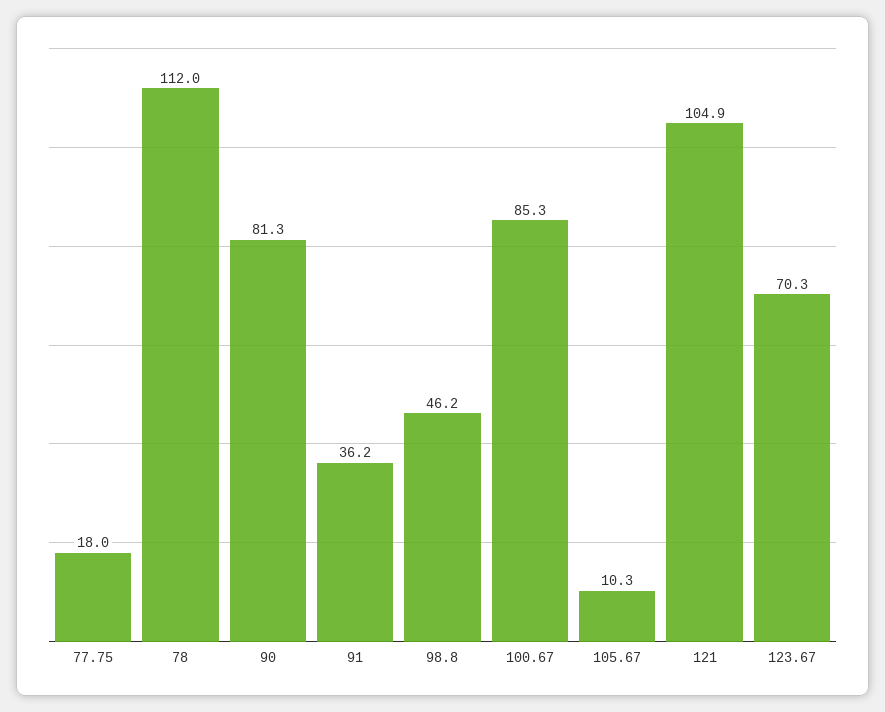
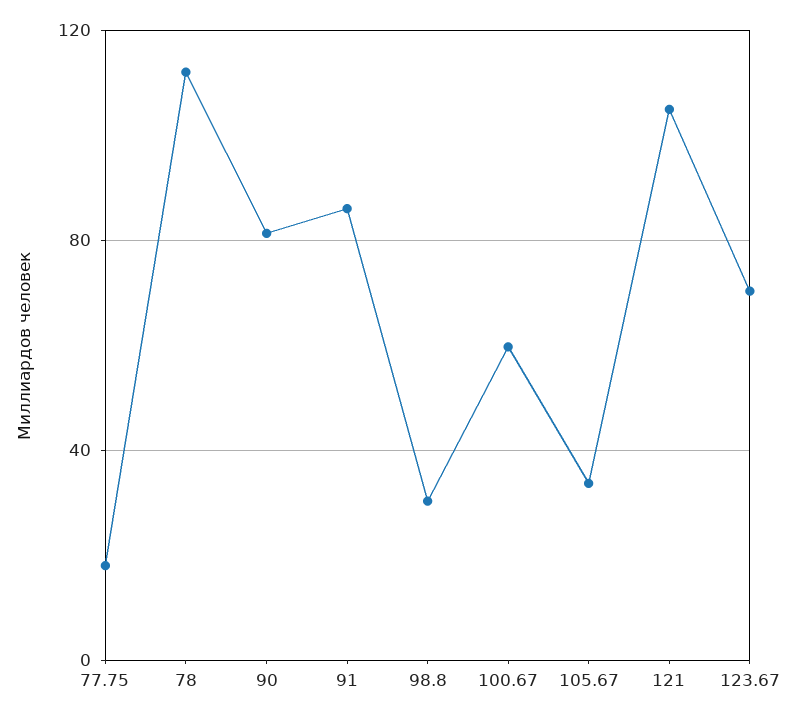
91: 36.2 -> 85
98.8: 46.2 -> 30
100.67: 85.3 -> 60
105.67: 10.3 -> 35

